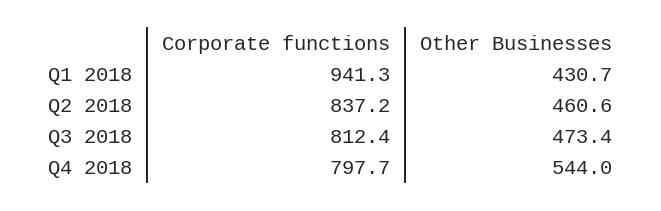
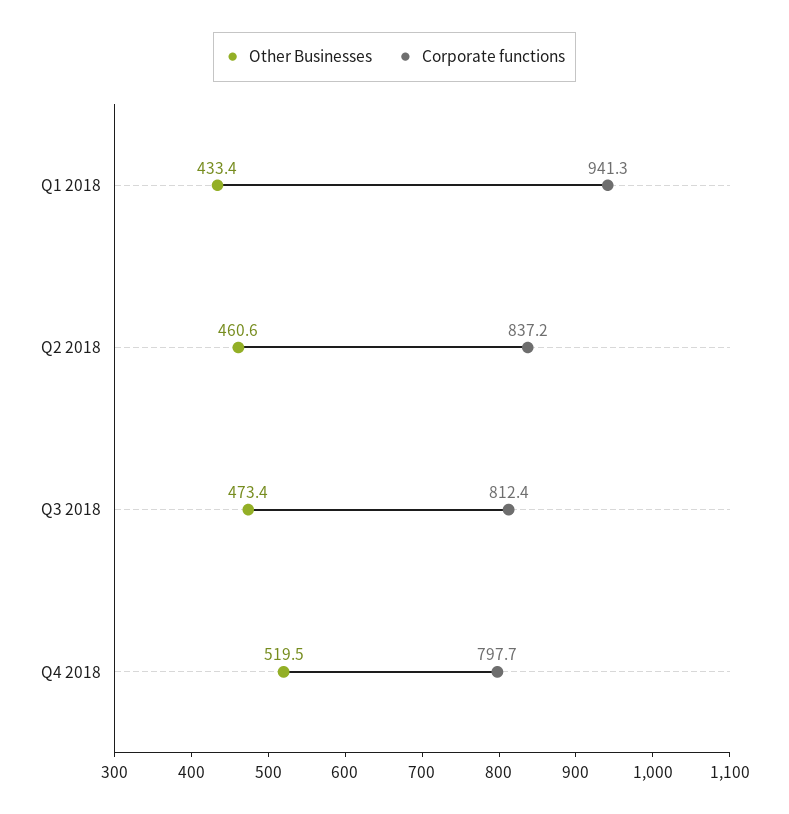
Other Businesses, Q1 2018: 430.7 -> 433.4
Other Businesses, Q4 2018: 544 -> 519.5

